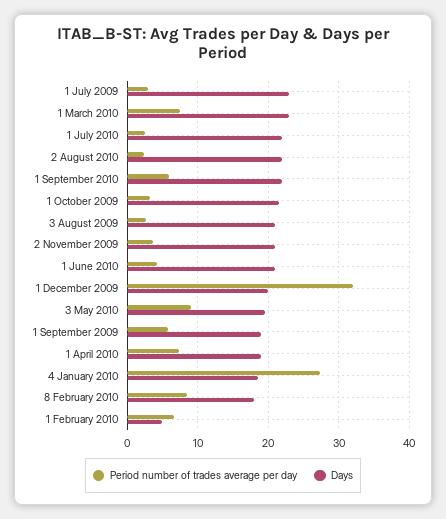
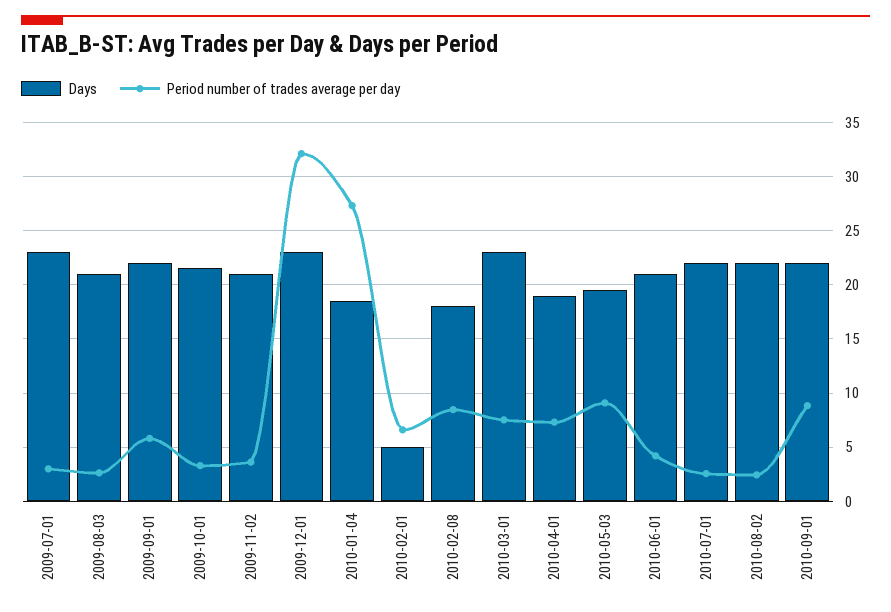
Period number of trades average per day, 1 September 2010: 6 -> 9
Days, 1 December 2009: 20 -> 23
Days, 1 September 2009: 19 -> 22

